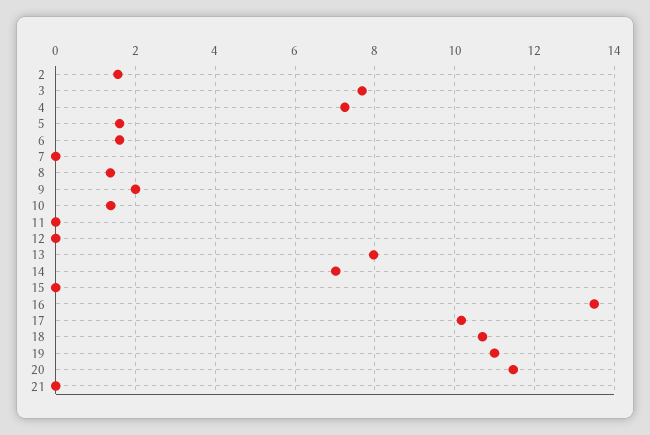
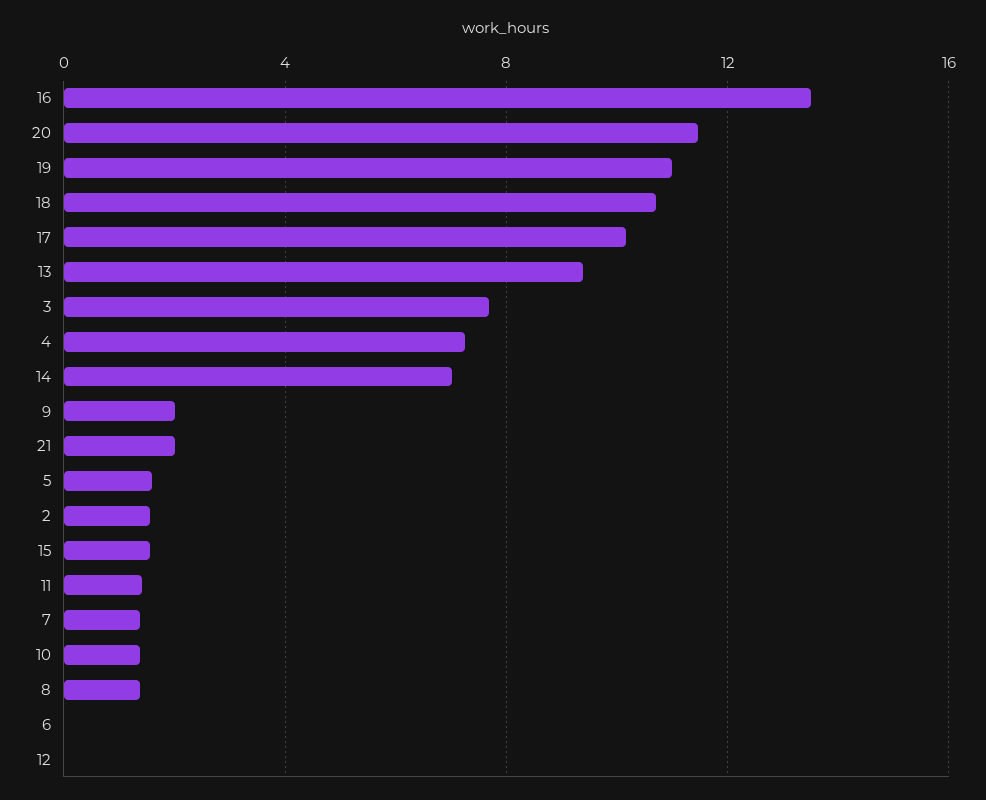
6: 1.6 -> 0
7: 0 -> 1.5
11: 0 -> 1.5
13: 8 -> 9.5
15: 0 -> 1.5
21: 0 -> 2

